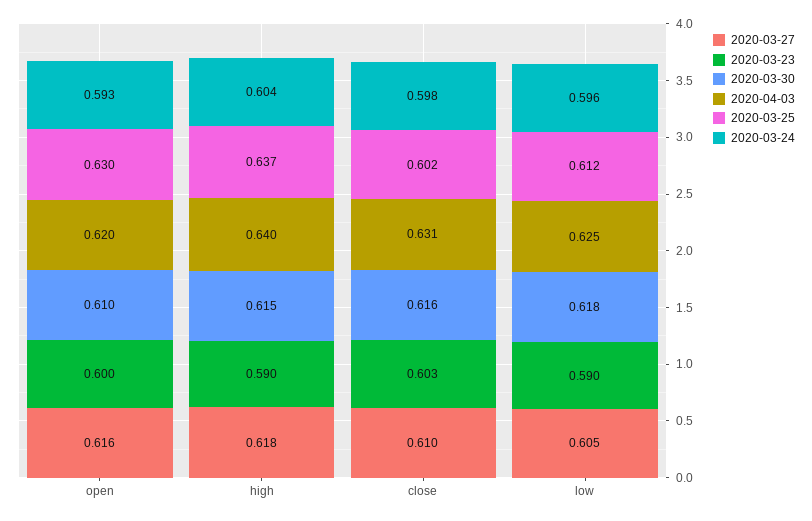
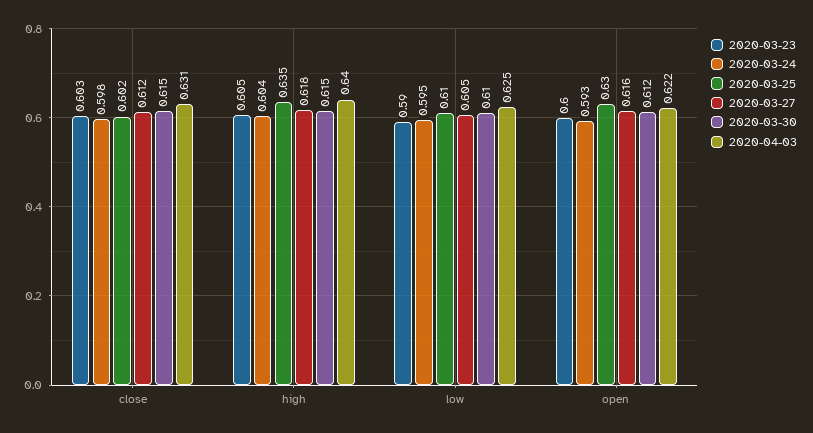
2020-03-30, open: 0.61 -> 0.612
2020-04-03, open: 0.62 -> 0.622
2020-03-23, high: 0.59 -> 0.605
2020-03-25, high: 0.637 -> 0.635
2020-03-27, close: 0.61 -> 0.612
2020-03-30, close: 0.616 -> 0.615
2020-03-30, low: 0.618 -> 0.61
2020-03-25, low: 0.612 -> 0.61
2020-03-24, low: 0.596 -> 0.595

